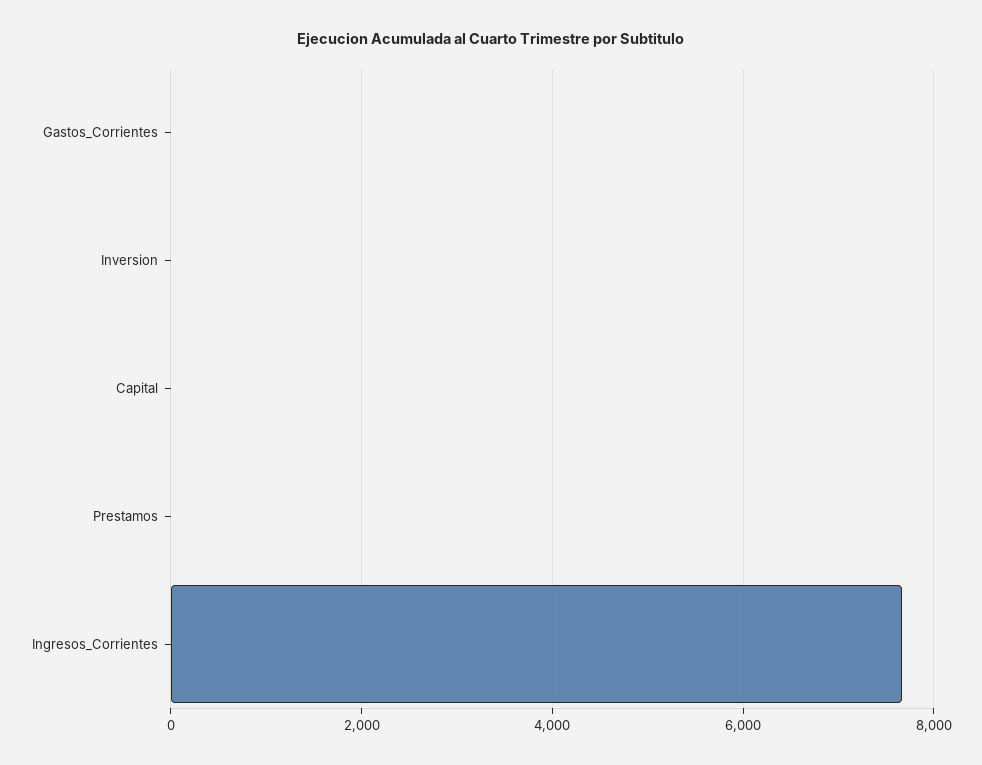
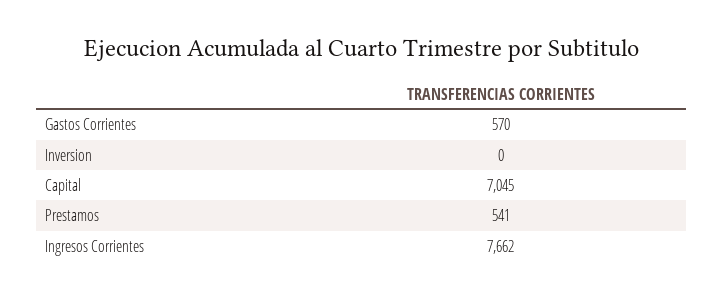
Gastos_Corrientes: 0 -> 570
Capital: 0 -> 7045
Prestamos: 0 -> 541

